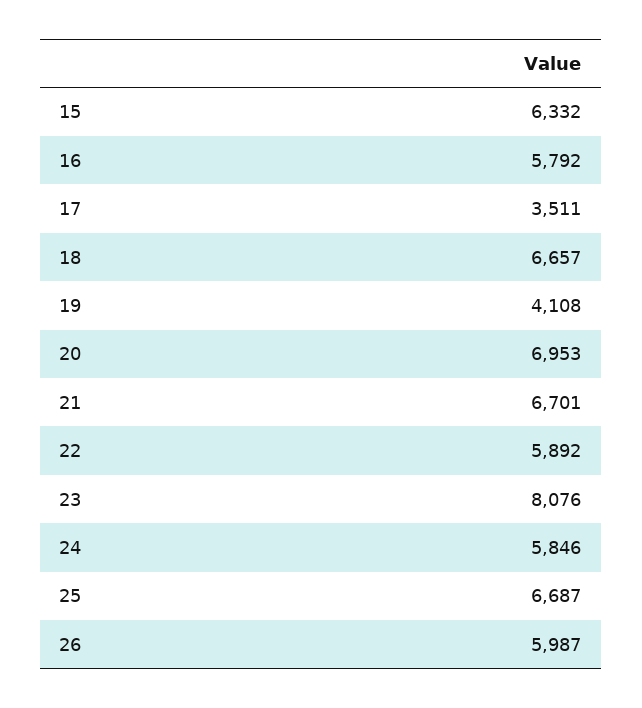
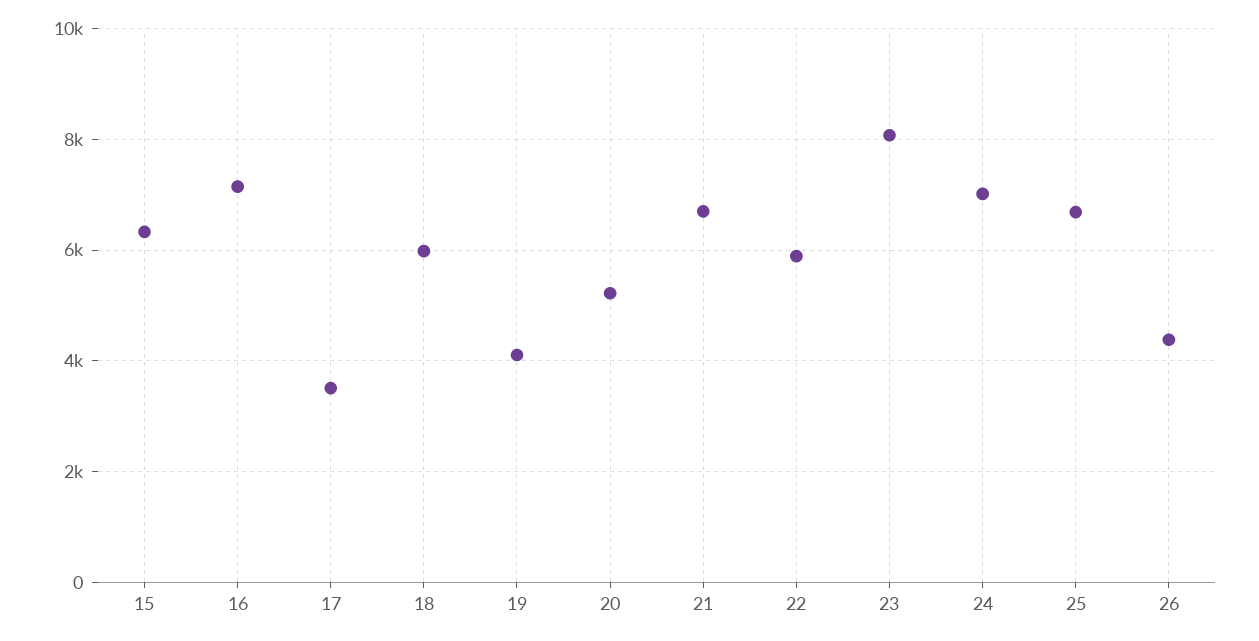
16: 5792 -> 7200
18: 6657 -> 6000
20: 6953 -> 5200
24: 5846 -> 7000
26: 5987 -> 4400

